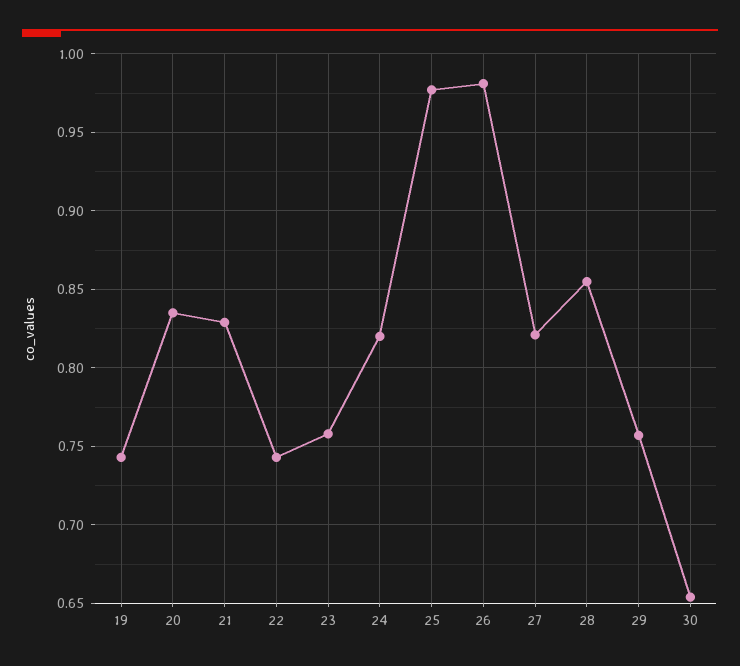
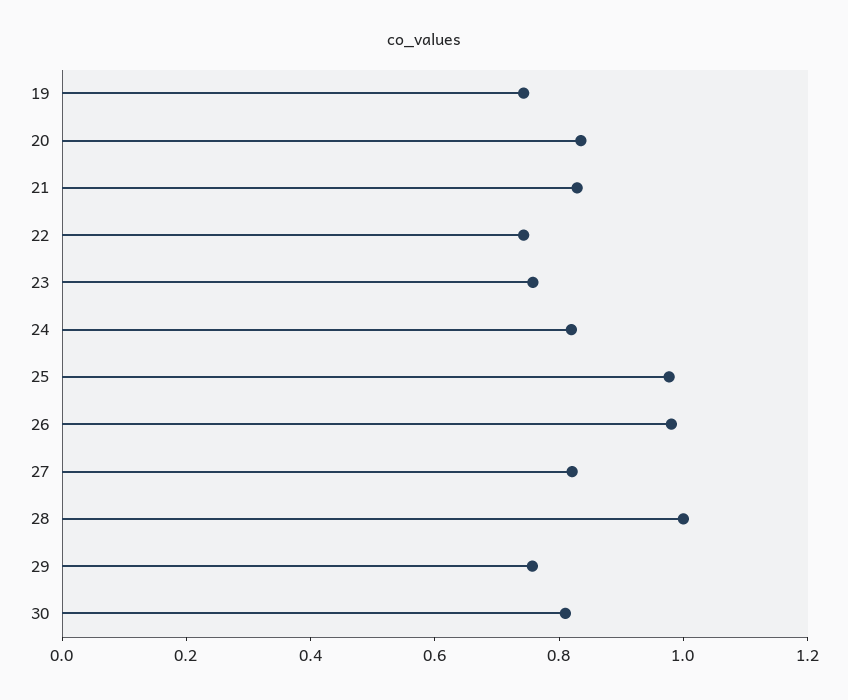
28: 0.855 -> 1
30: 0.655 -> 0.8

